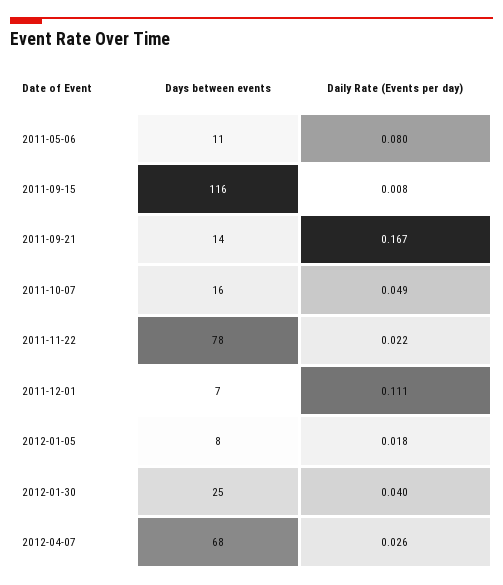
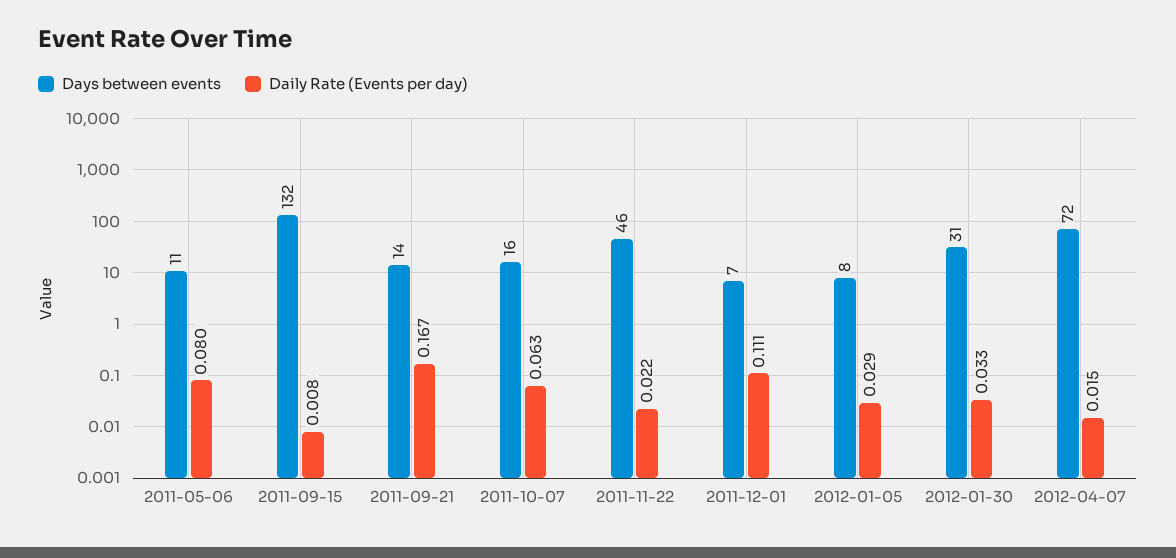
Days between events, 2011-09-15: 116 -> 132
Daily Rate (Events per day), 2011-10-07: 0.049 -> 0.063
Days between events, 2011-11-22: 78 -> 46
Daily Rate (Events per day), 2012-01-05: 0.018 -> 0.029
Days between events, 2012-01-30: 25 -> 31
Daily Rate (Events per day), 2012-01-30: 0.04 -> 0.033
Days between events, 2012-04-07: 68 -> 72
Daily Rate (Events per day), 2012-04-07: 0.026 -> 0.015

